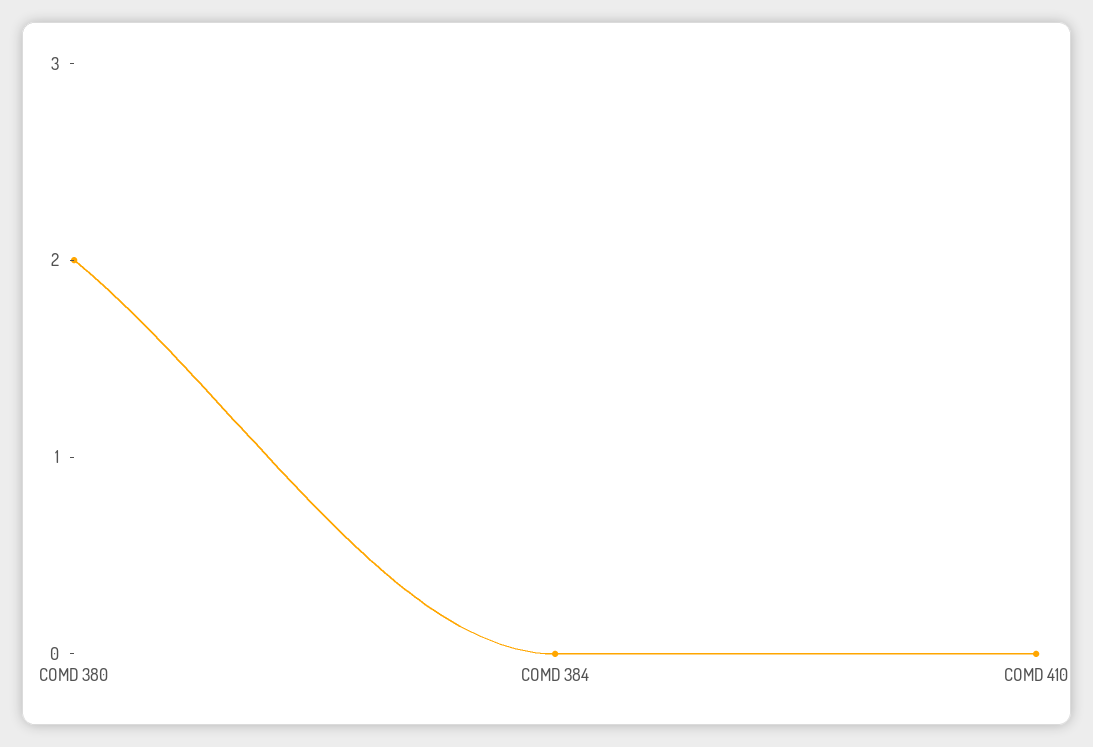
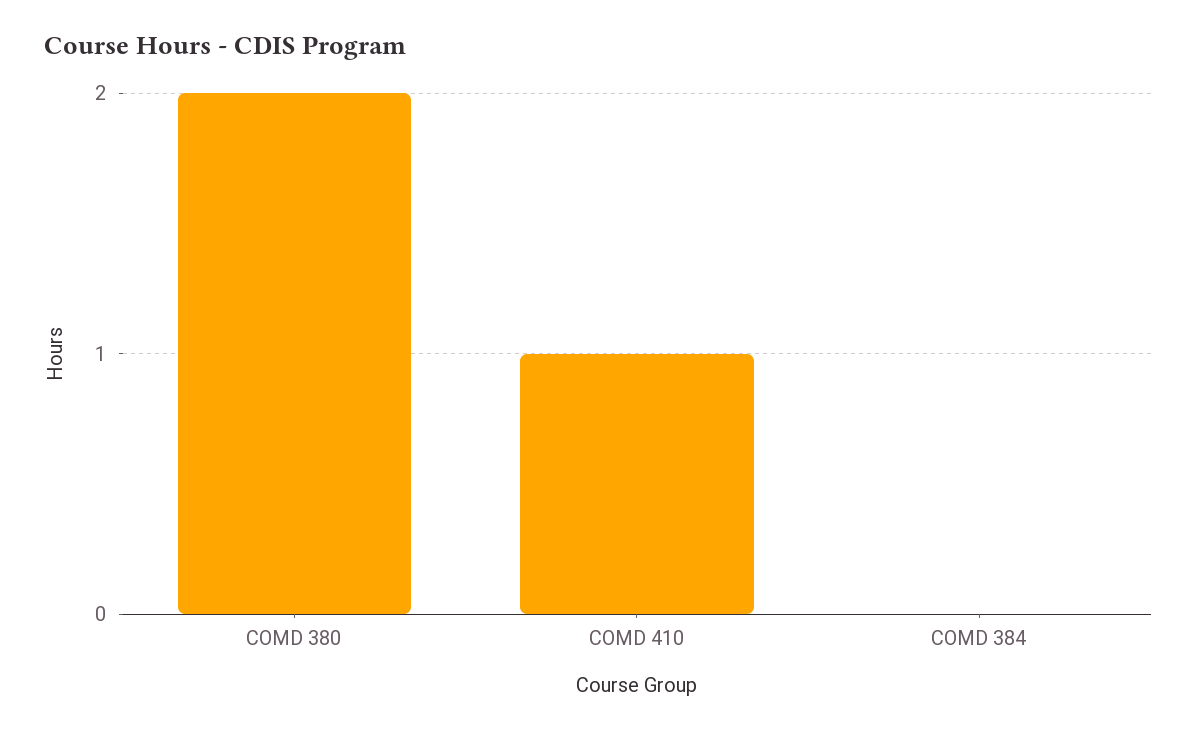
COMD 410: 0 -> 1

